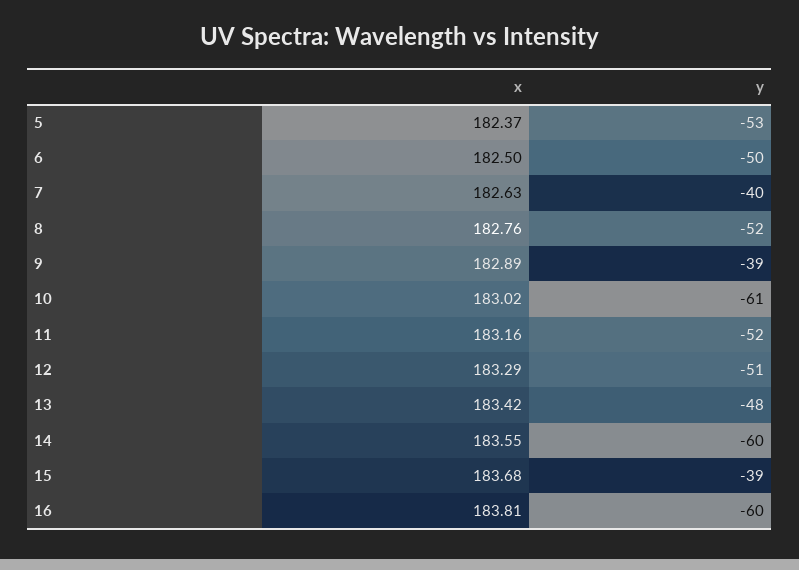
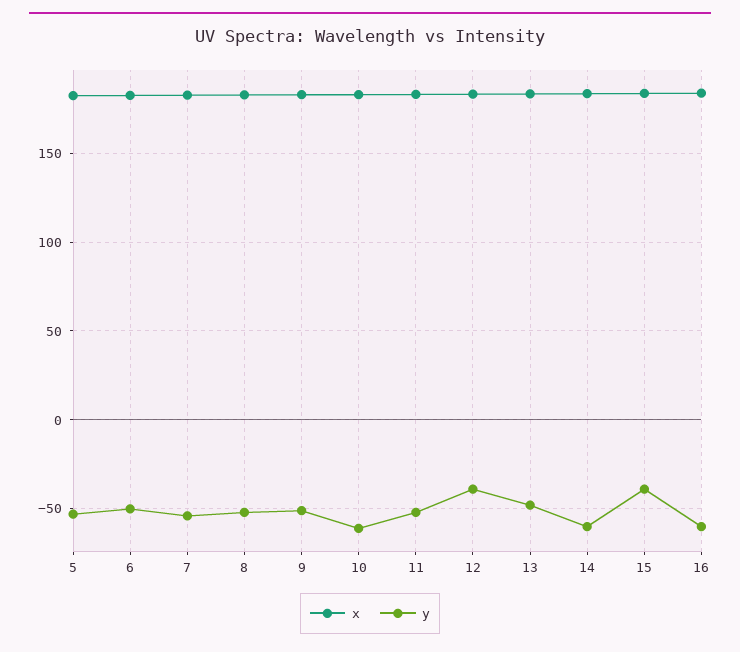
y, 7: -40 -> -55
y, 9: -39 -> -50
y, 12: -51 -> -40

